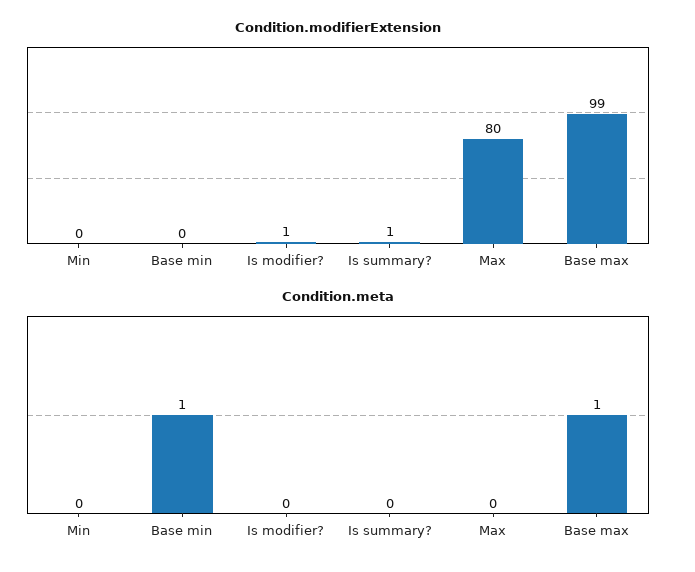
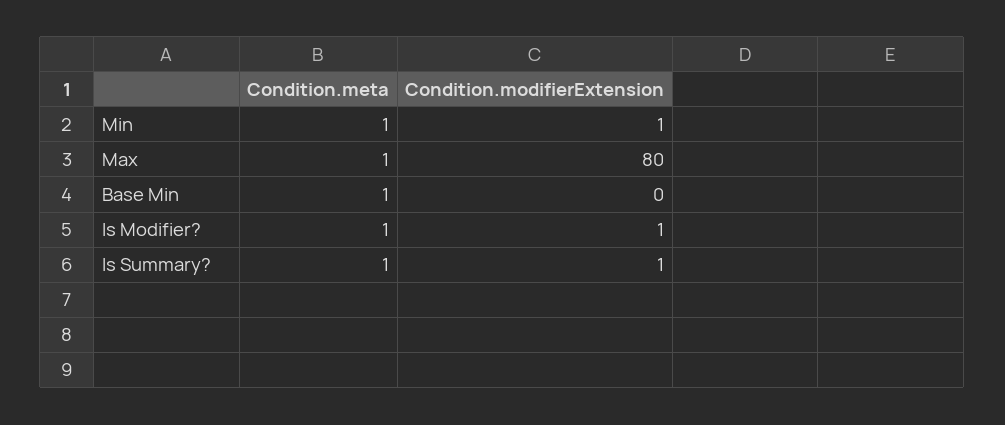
Condition.modifierExtension, Min: 0 -> 1
Condition.modifierExtension, Base max: 99 -> none
Condition.meta, Min: 0 -> 1
Condition.meta, Is modifier?: 0 -> 1
Condition.meta, Is summary?: 0 -> 1
Condition.meta, Max: 0 -> 1
Condition.meta, Base max: 1 -> none

